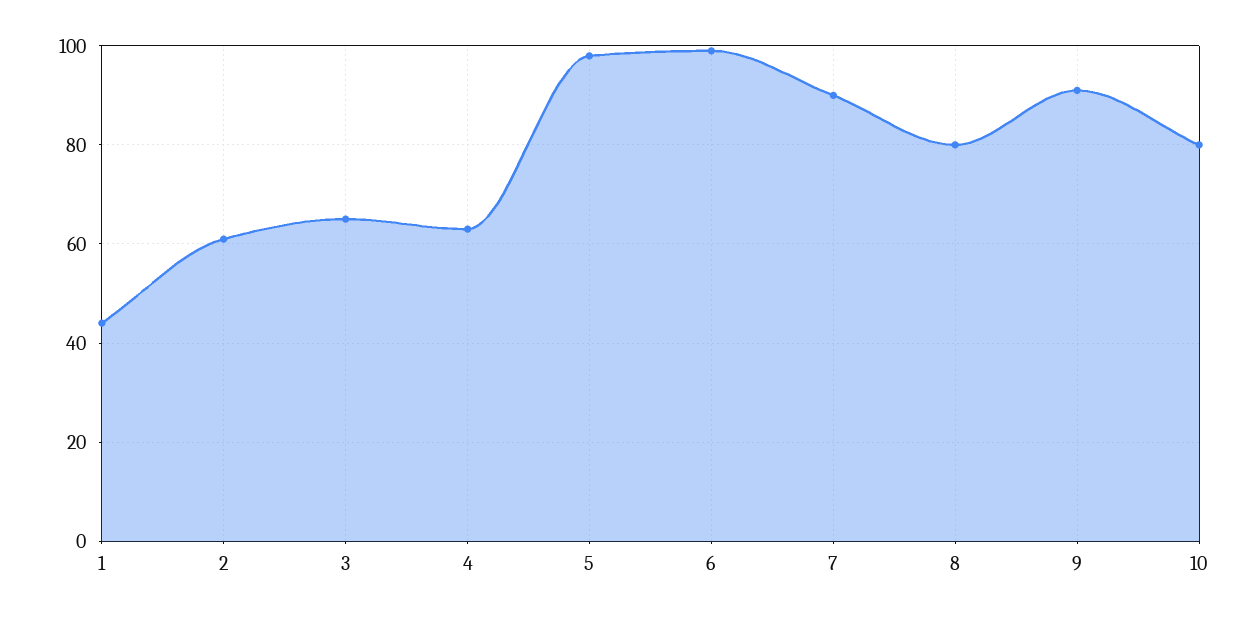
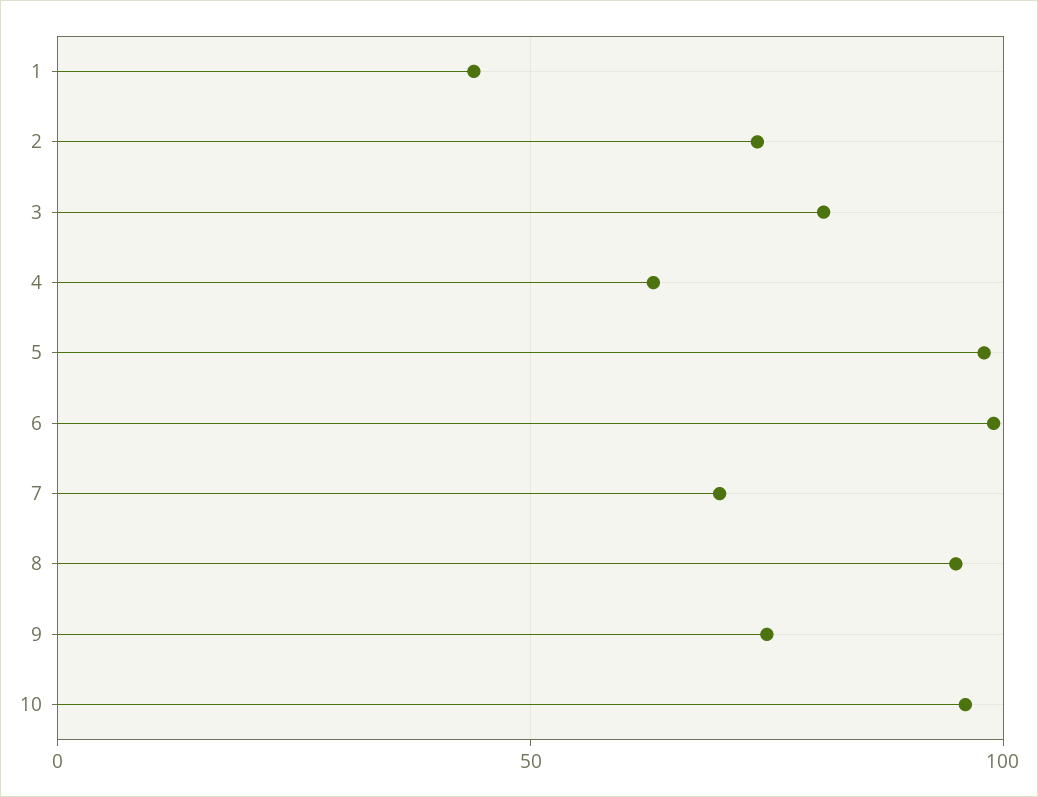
2: 60 -> 75
3: 65 -> 80
7: 90 -> 70
8: 80 -> 95
9: 90 -> 75
10: 80 -> 95

